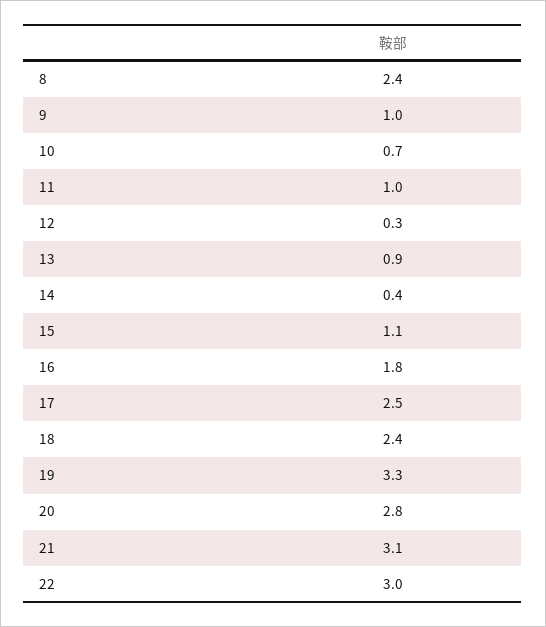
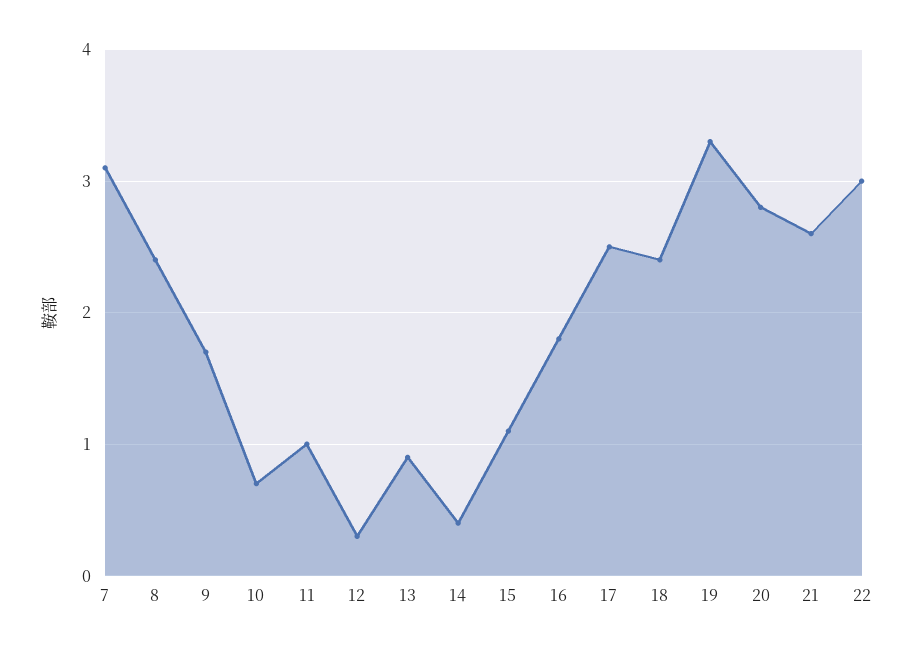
9: 1 -> 1.7
21: 3.1 -> 2.6
7: none -> 3.1

